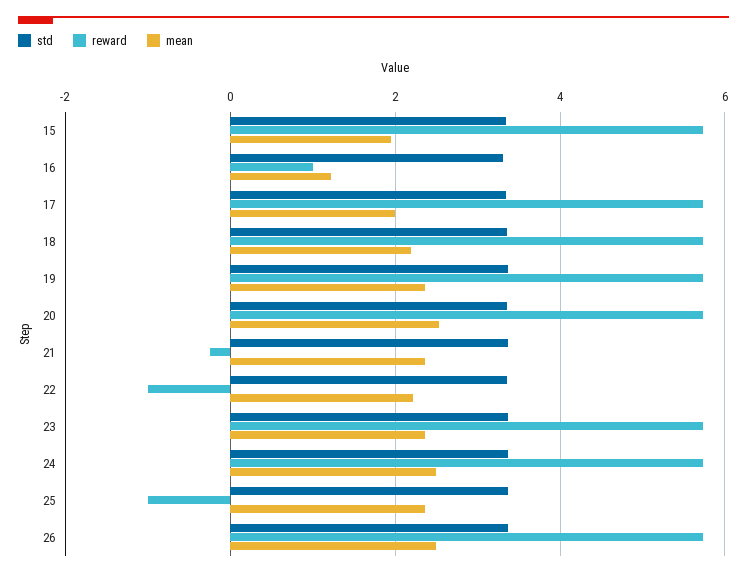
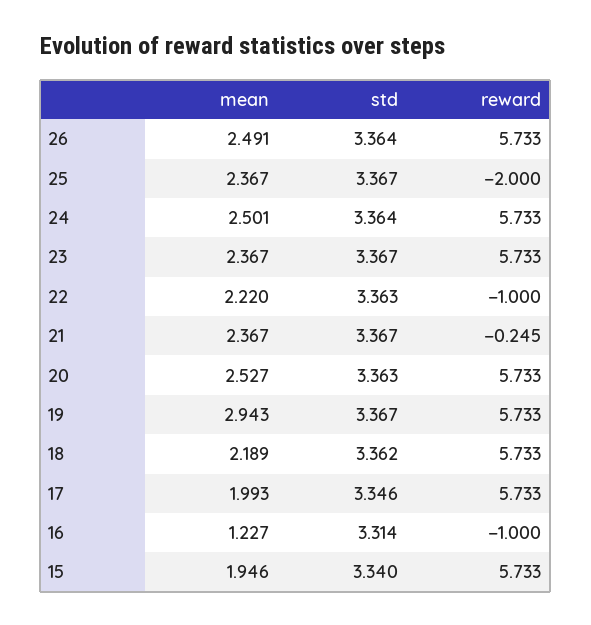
reward, 16: 1 -> -1
mean, 19: 2.4 -> 2.943
reward, 25: -1 -> -2

